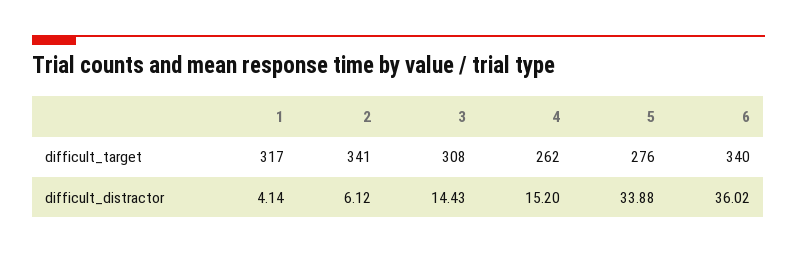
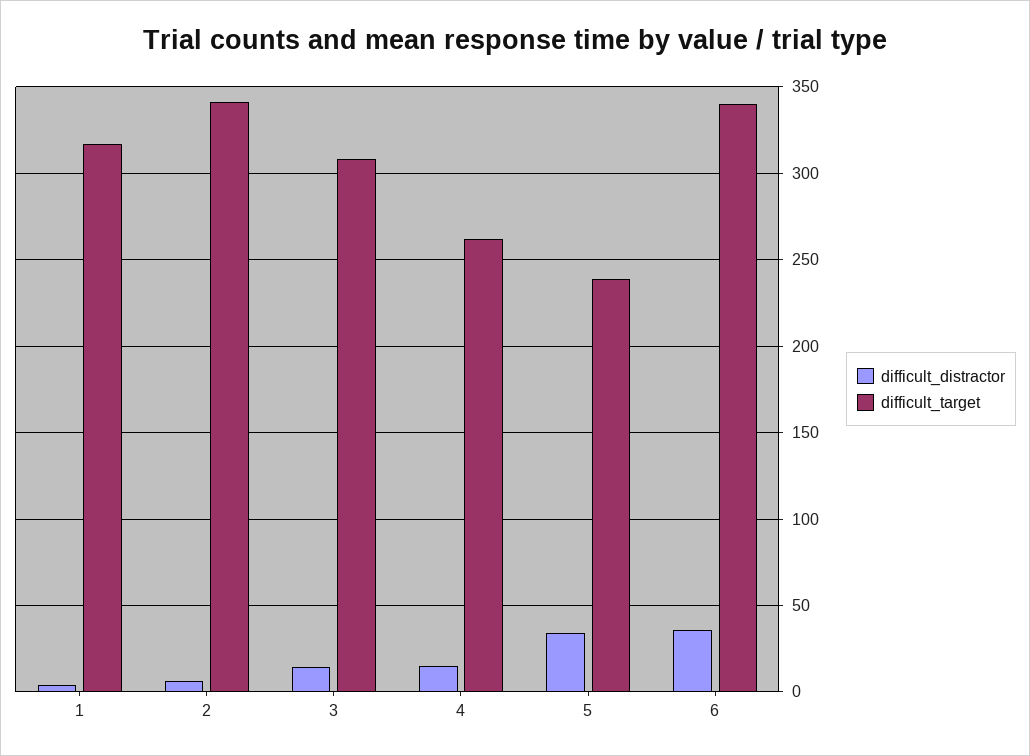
difficult_target, 5: 276 -> 240

